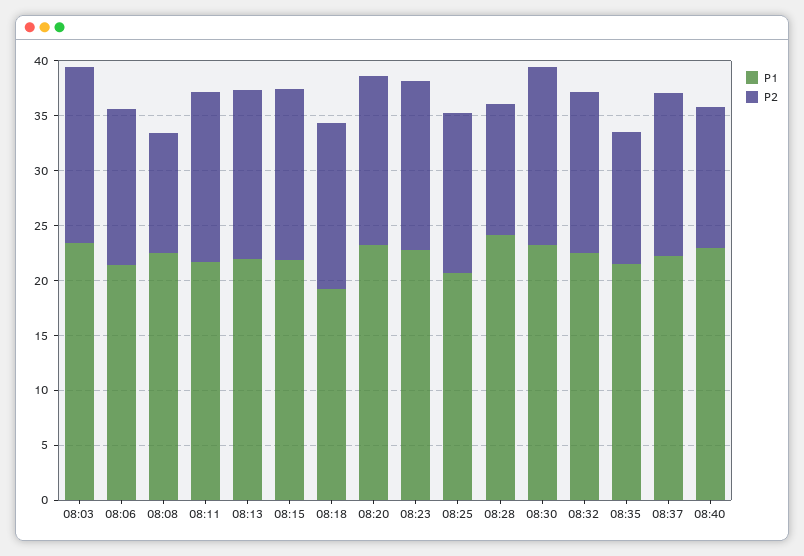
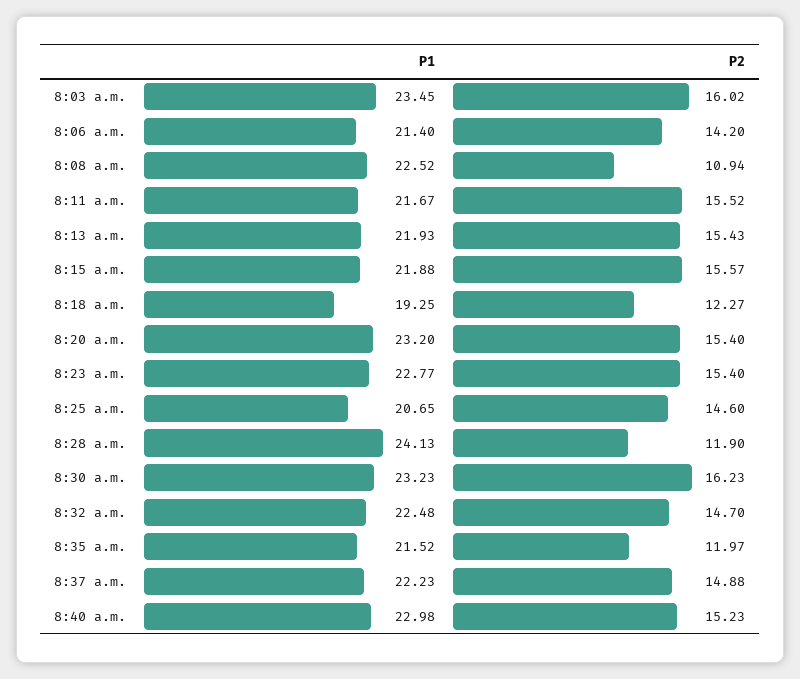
P2, 08:18: 15 -> 12.27
P2, 08:40: 13 -> 15.23

